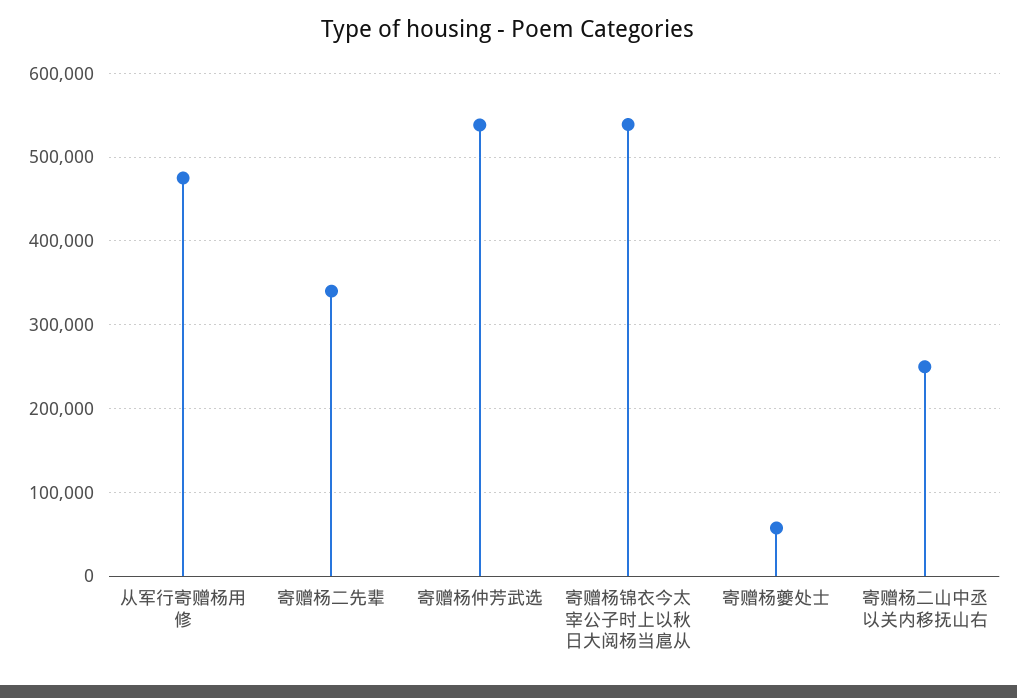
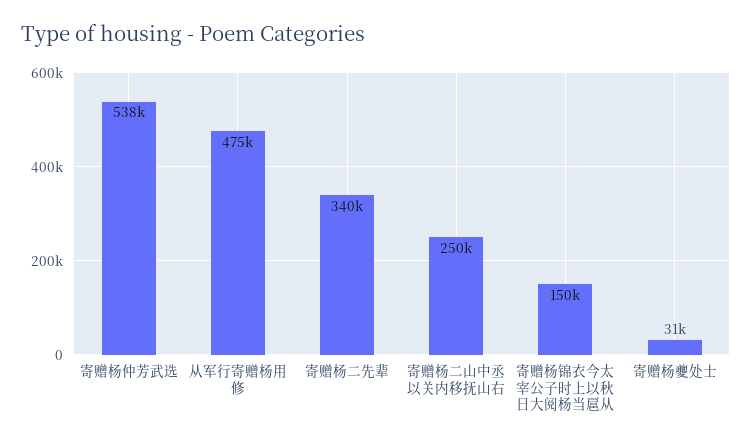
寄赠杨锦衣今太宰公子时上以秋日大阅杨当扈从: 540000 -> 150000
寄赠杨夔处士: 60000 -> 31000

